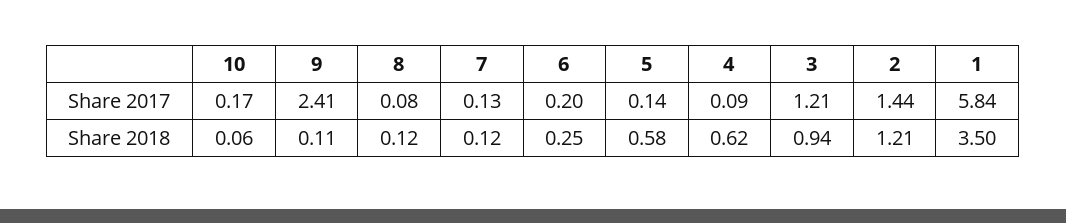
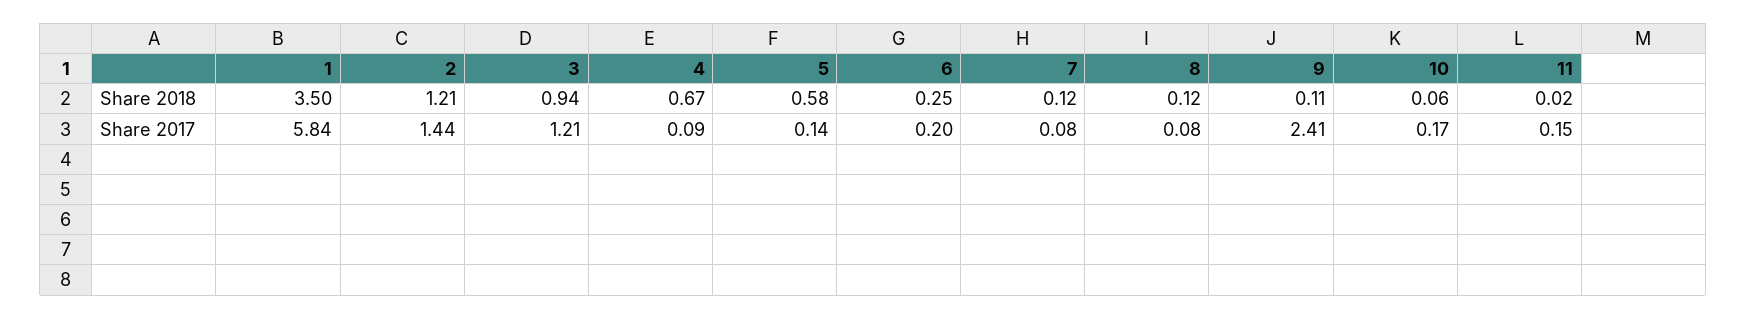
7, Share 2017: 0.13 -> 0.08
4, Share 2018: 0.62 -> 0.67
11, Share 2018: none -> 0.02
11, Share 2017: none -> 0.15

